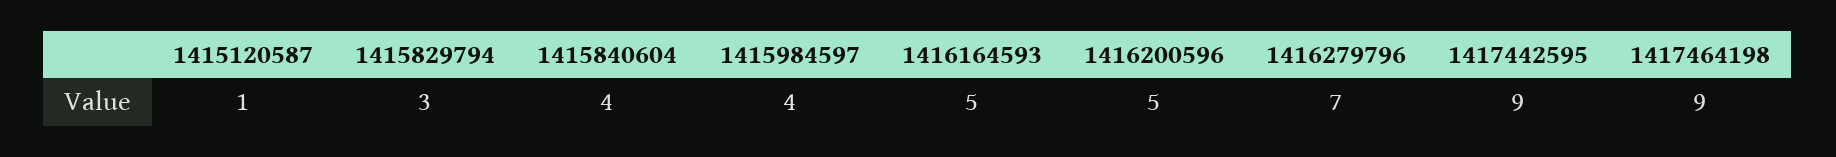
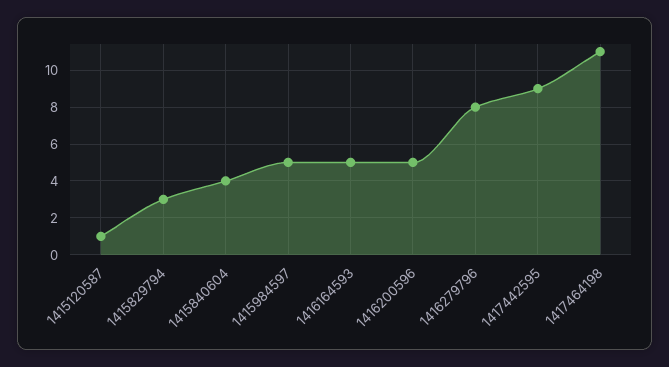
1415984597: 4 -> 5
1416279796: 7 -> 8
1417464198: 9 -> 11

